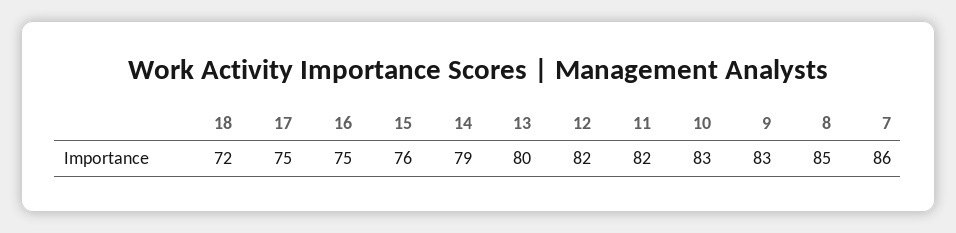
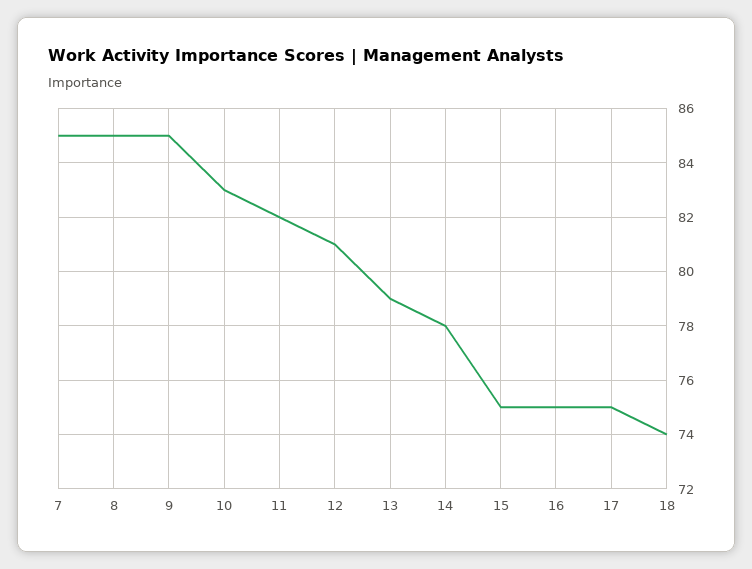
18: 72 -> 74
15: 76 -> 75
14: 79 -> 78
13: 80 -> 79
12: 82 -> 81
9: 83 -> 85
7: 86 -> 85

